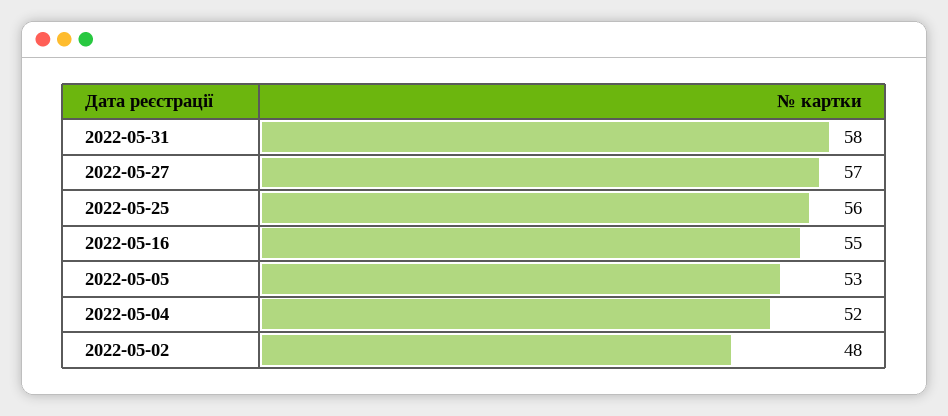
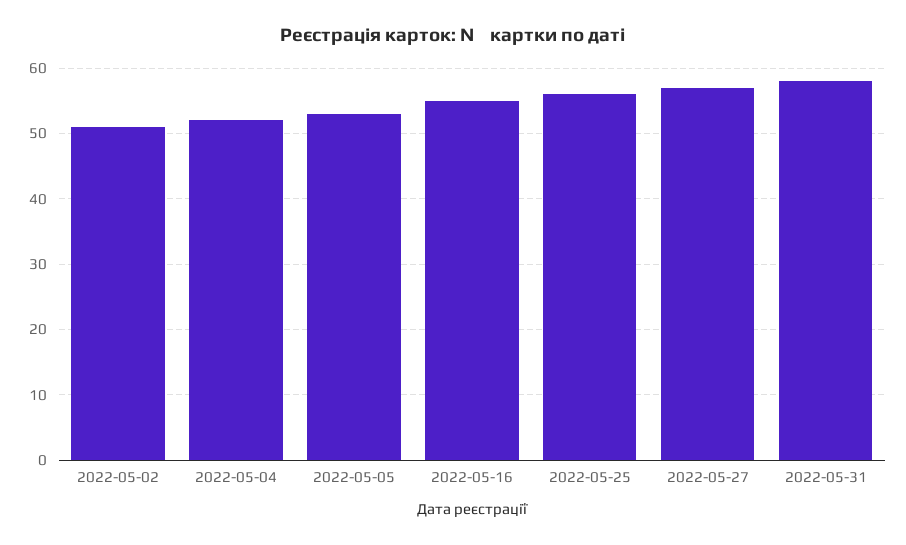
2022-05-02: 48 -> 51

